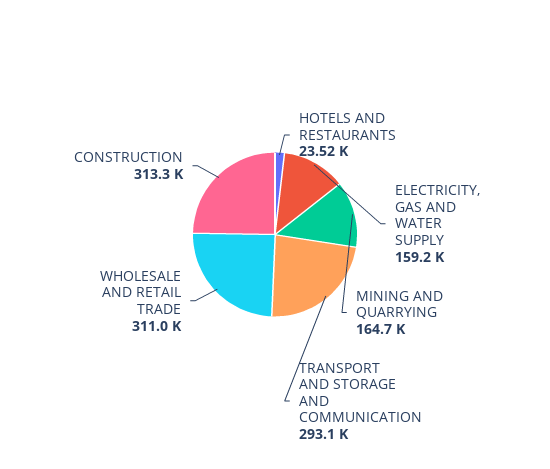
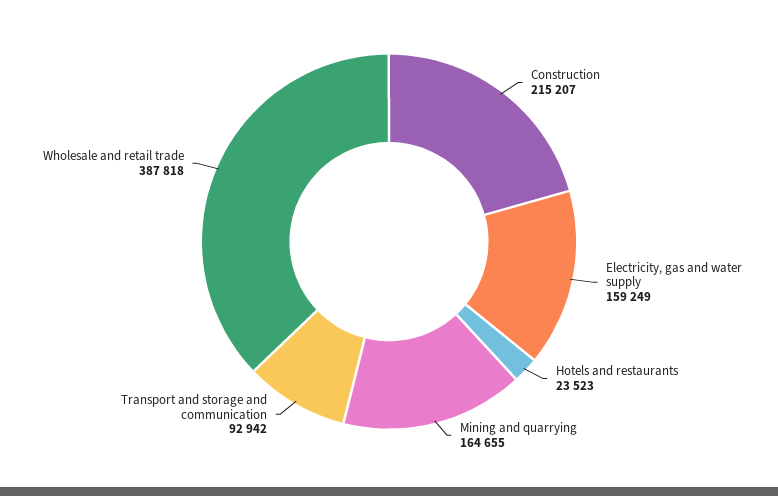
TRANSPORT AND STORAGE AND COMMUNICATION: 293100 -> 92942
WHOLESALE AND RETAIL TRADE: 311000 -> 387818
CONSTRUCTION: 313300 -> 215207

